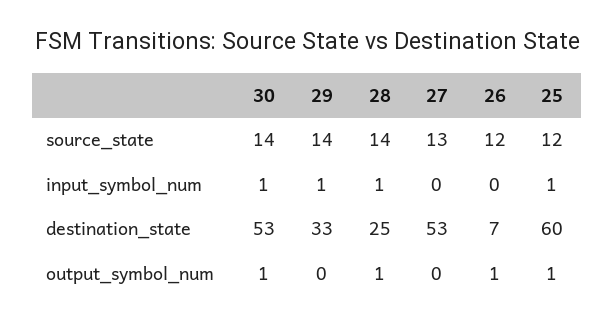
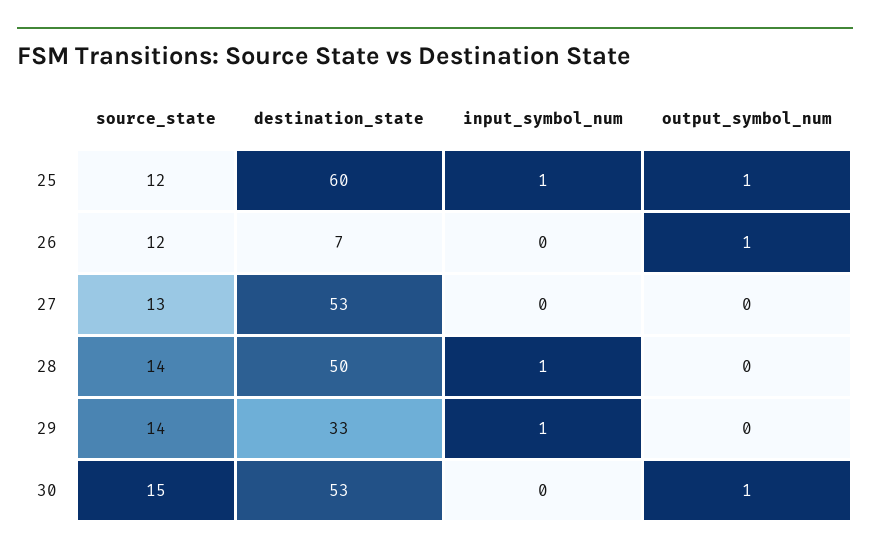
30, source_state: 14 -> 15
30, input_symbol_num: 1 -> 0
28, destination_state: 25 -> 50
28, output_symbol_num: 1 -> 0

